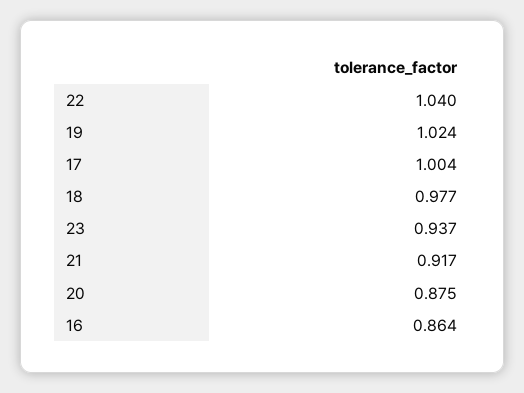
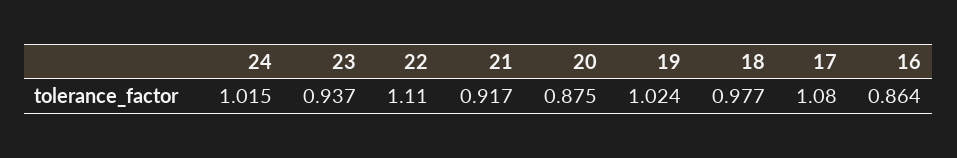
22: 1.04 -> 1.11
17: 1.004 -> 1.08
24: none -> 1.015

